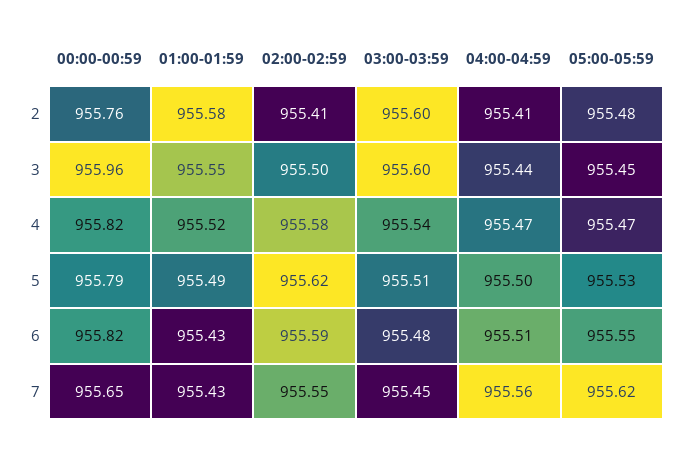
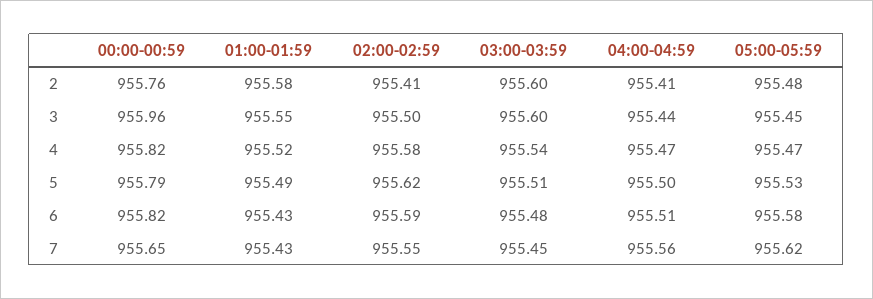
05:00-05:59, 6: 955.55 -> 955.58

